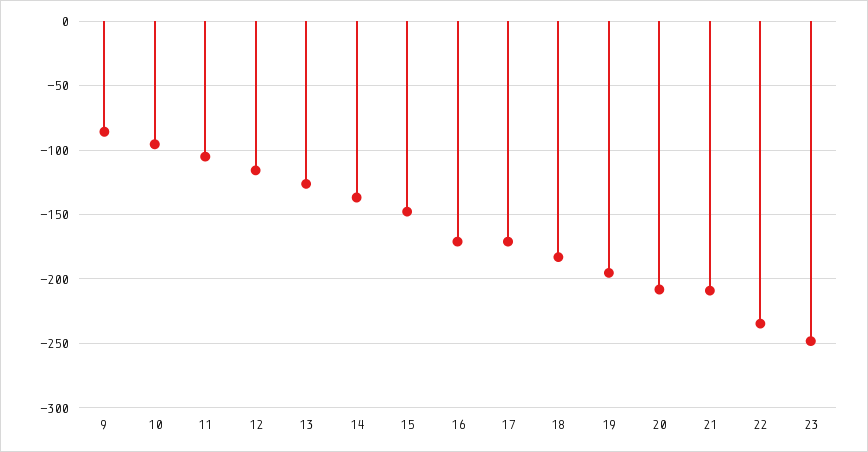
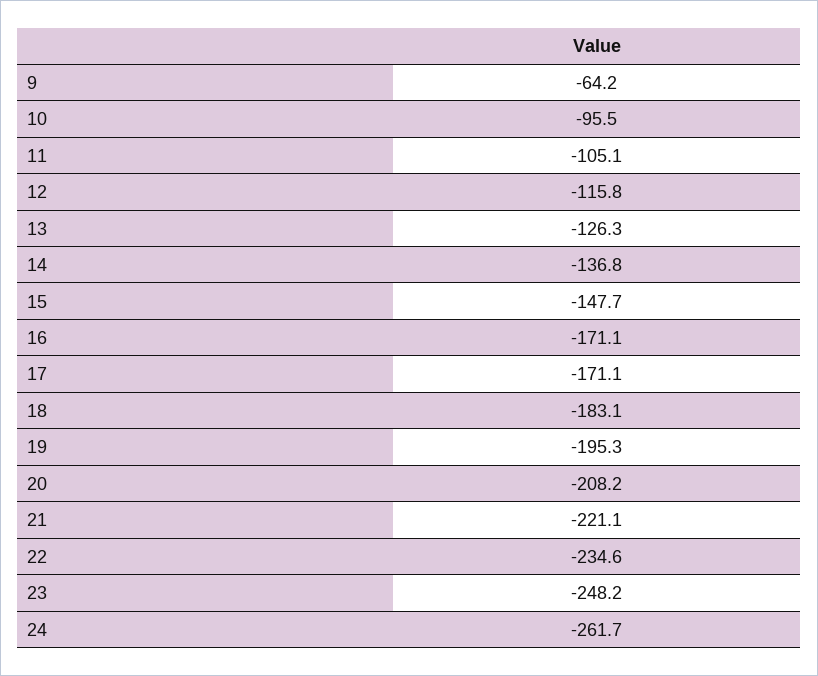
9: -85 -> -64.2
21: -210 -> -221.1
24: none -> -261.7

